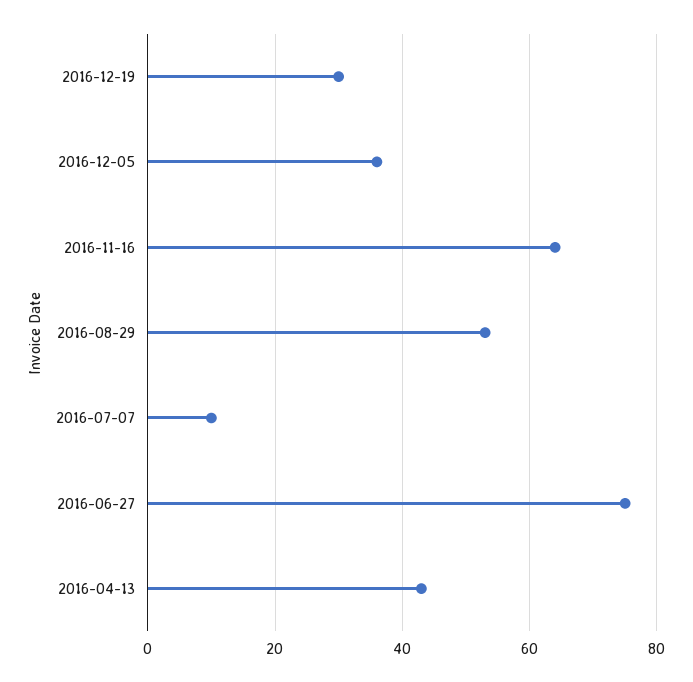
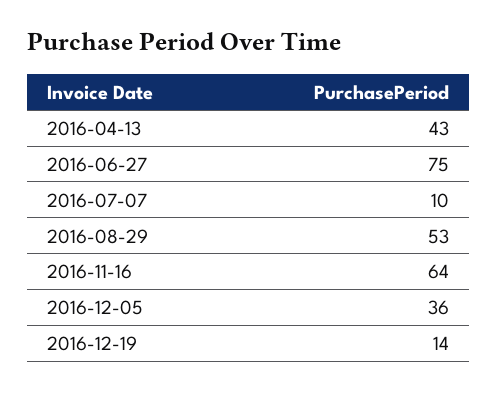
2016-12-19: 30 -> 14

